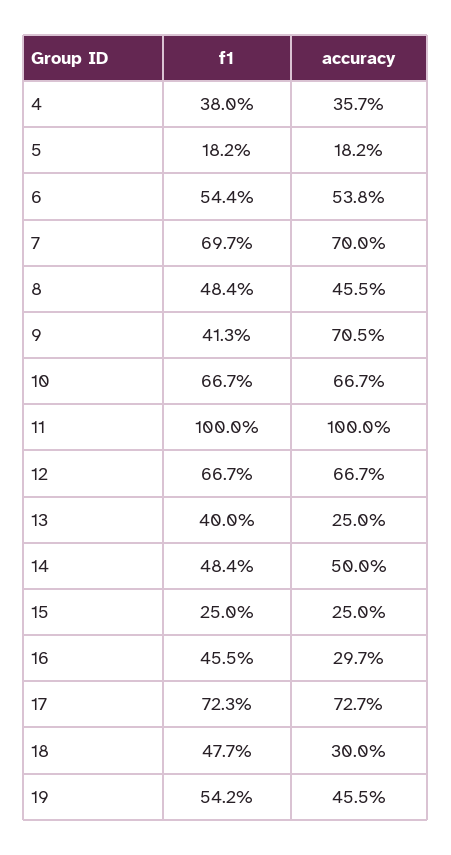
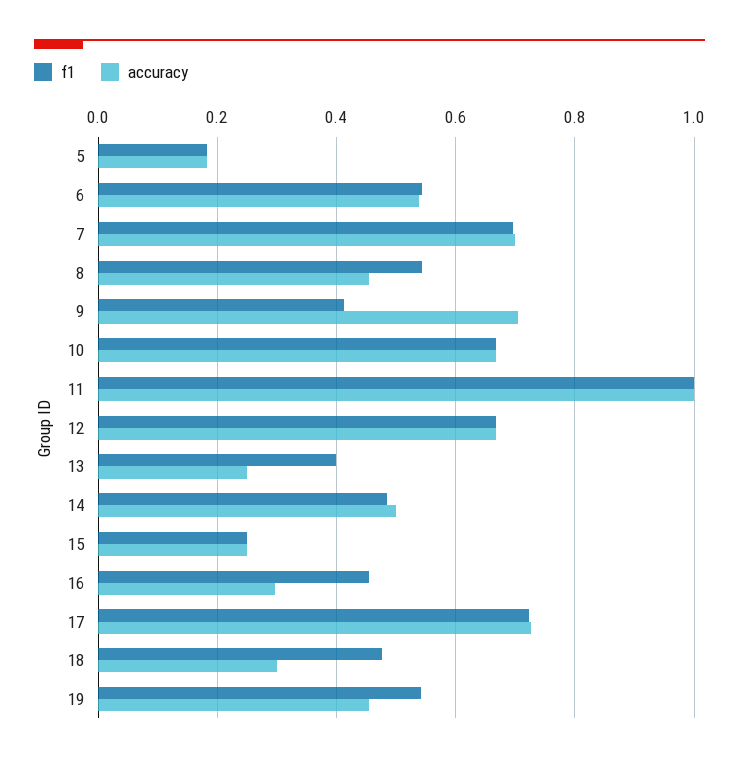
f1, 4: 0.38 -> none
accuracy, 4: 0.357 -> none
f1, 8: 0.484 -> 0.54

